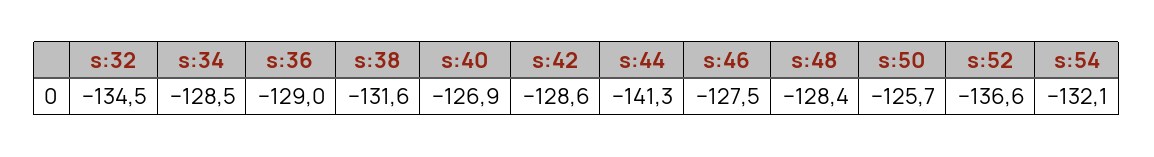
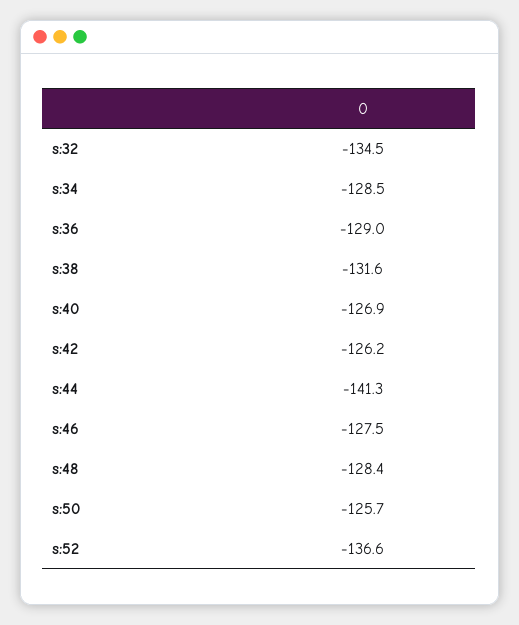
s:42: -128.6 -> -126.2
s:54: -132.1 -> none

